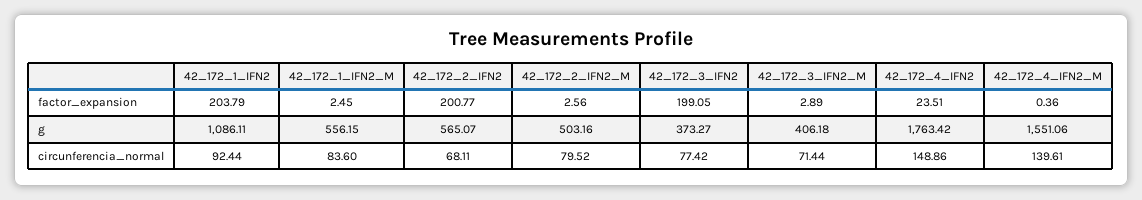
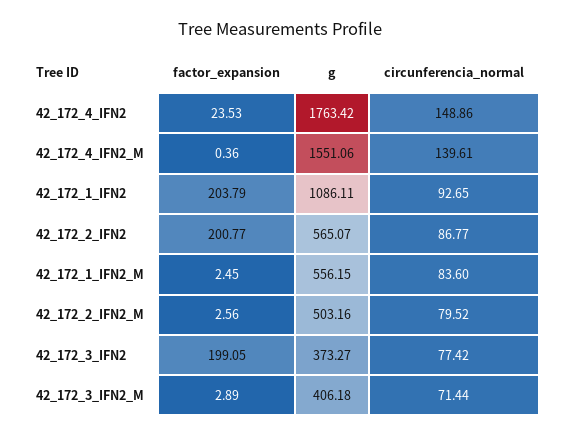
42_172_4_IFN2, factor_expansion: 23.51 -> 23.53
42_172_1_IFN2, circunferencia_normal: 92.44 -> 92.65
42_172_2_IFN2, circunferencia_normal: 68.11 -> 86.77

